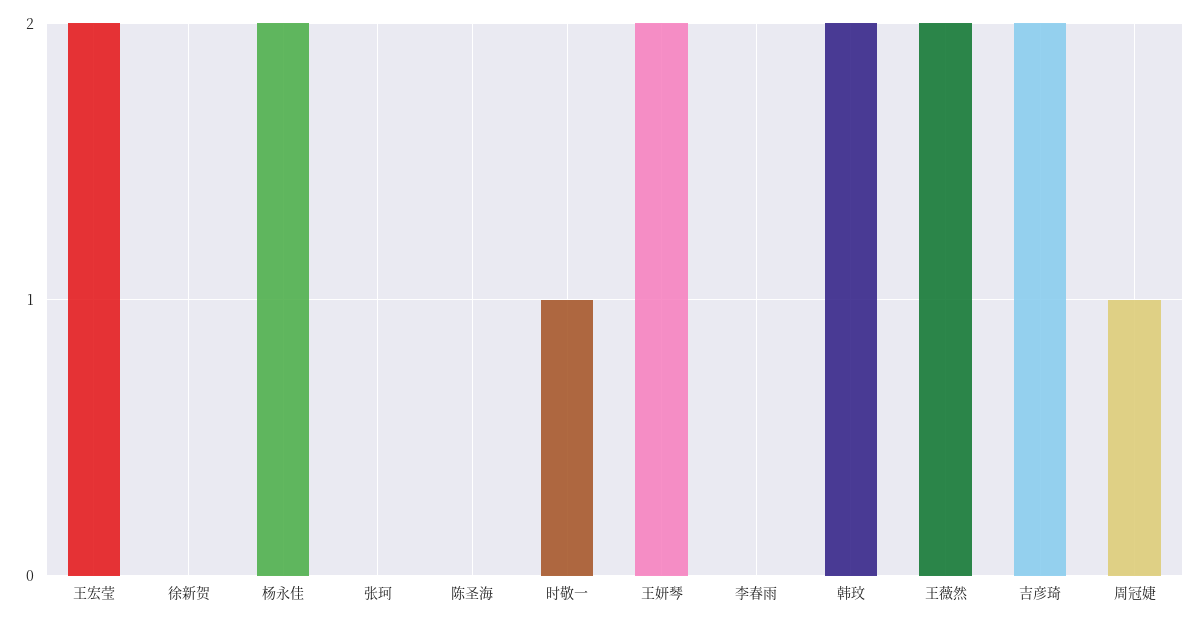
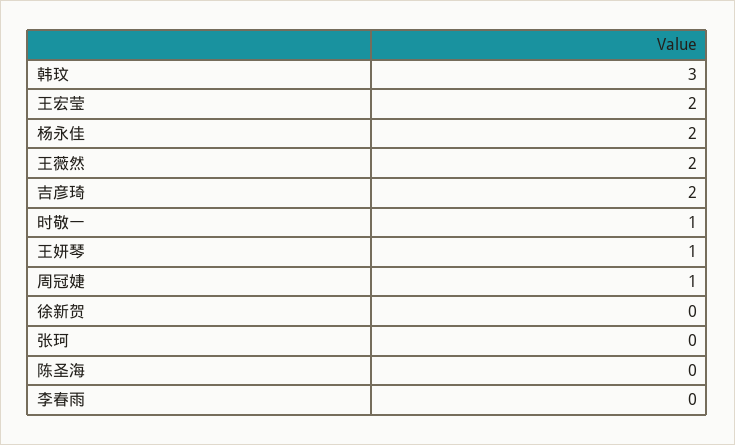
王妍琴: 2 -> 1
韩玟: 2 -> 3

